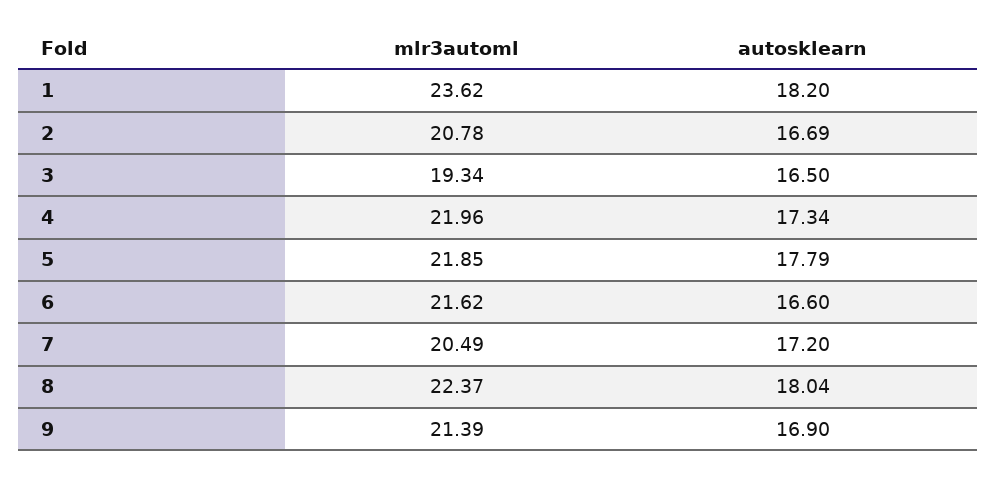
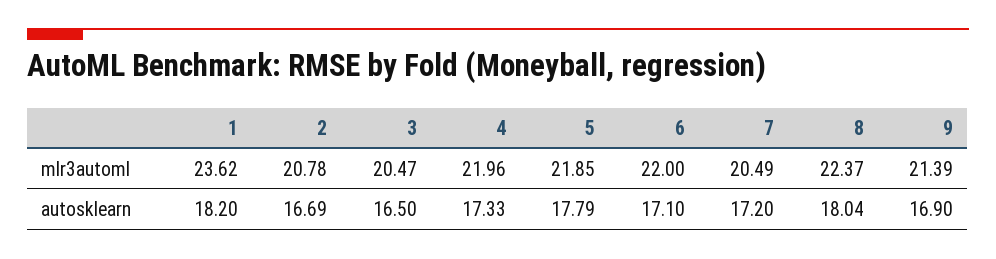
mlr3automl, 3: 19.34 -> 20.47
autosklearn, 4: 17.34 -> 17.33
mlr3automl, 6: 21.62 -> 22
autosklearn, 6: 16.6 -> 17.1

